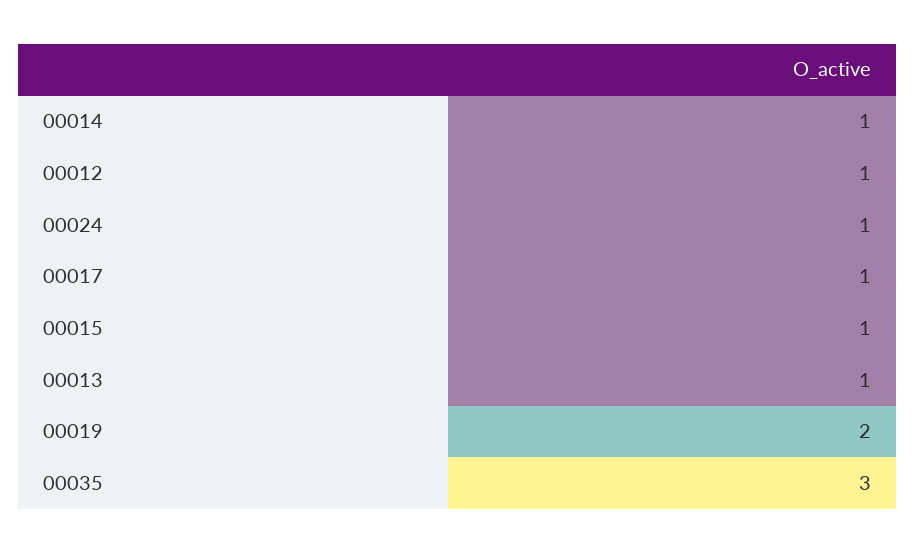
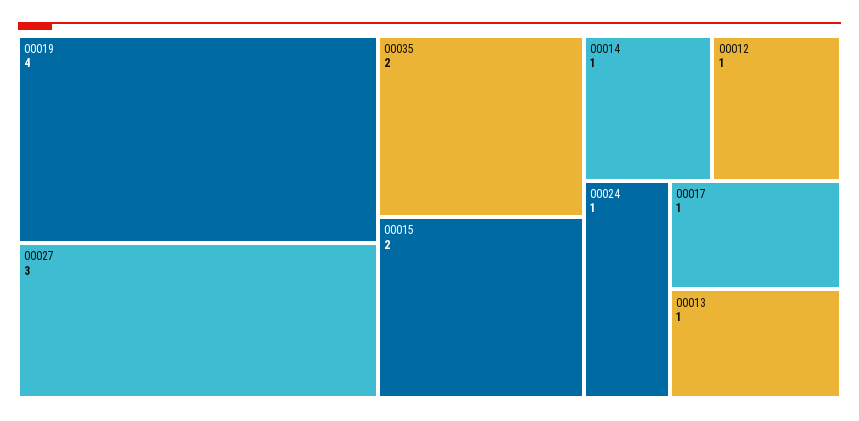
00015: 1 -> 2
00019: 2 -> 4
00035: 3 -> 2
00027: none -> 3

